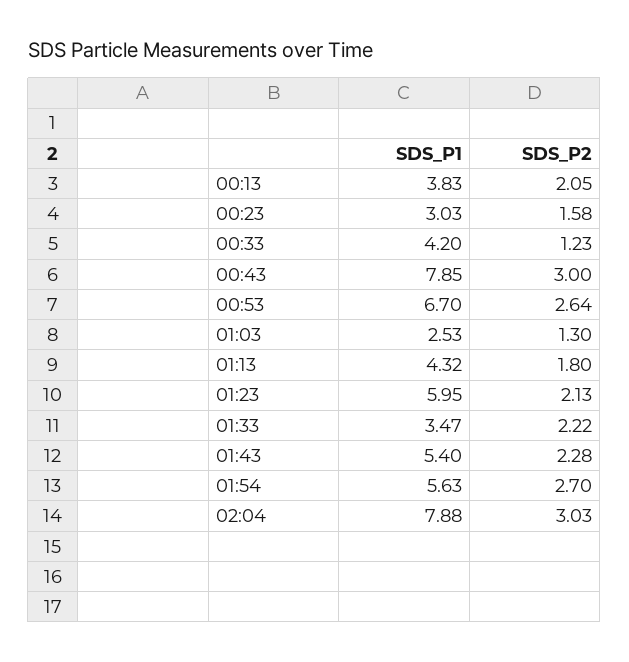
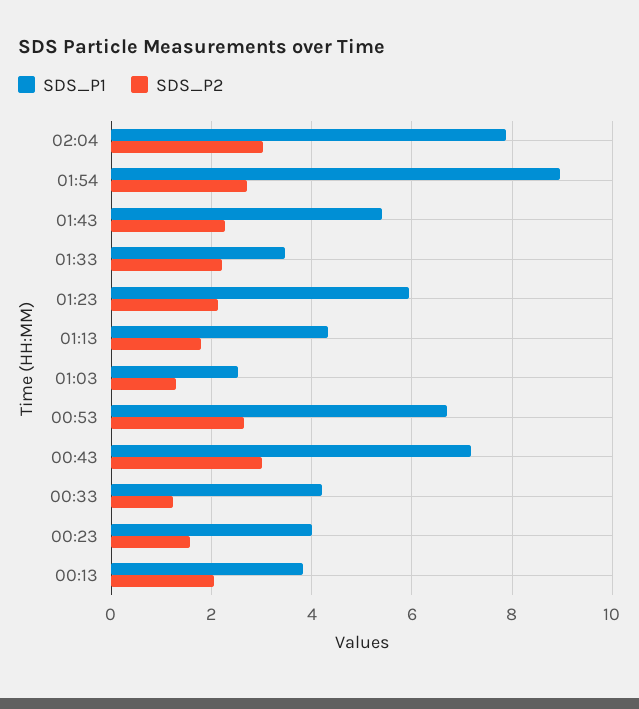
SDS_P1, 00:23: 3.03 -> 4
SDS_P1, 00:43: 7.85 -> 7.2
SDS_P1, 01:54: 5.63 -> 9

